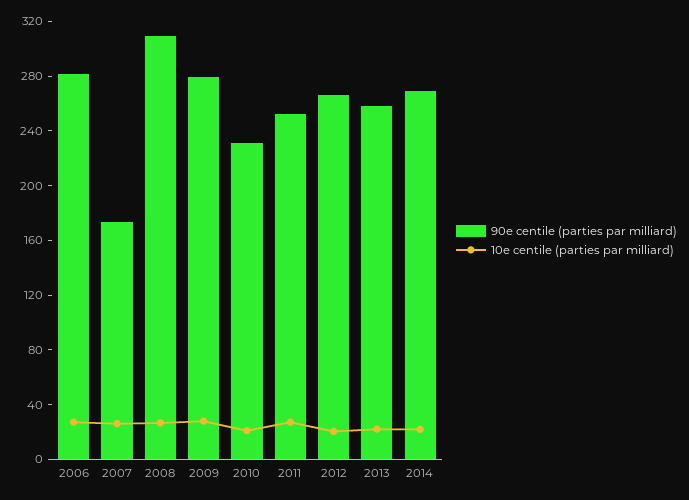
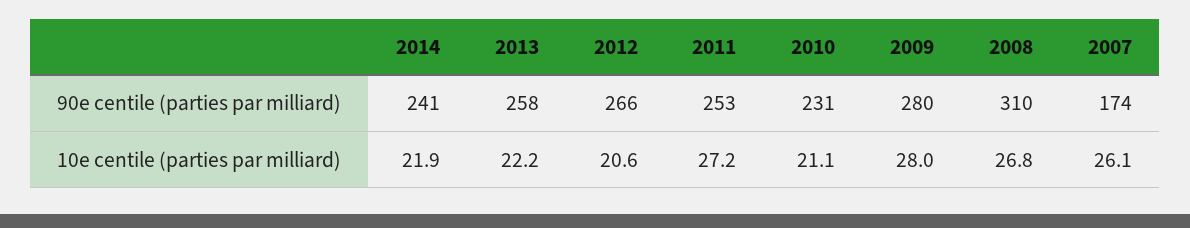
90e centile (parties par milliard), 2006: 280 -> none
10e centile (parties par milliard), 2006: 30 -> none
90e centile (parties par milliard), 2014: 270 -> 241

